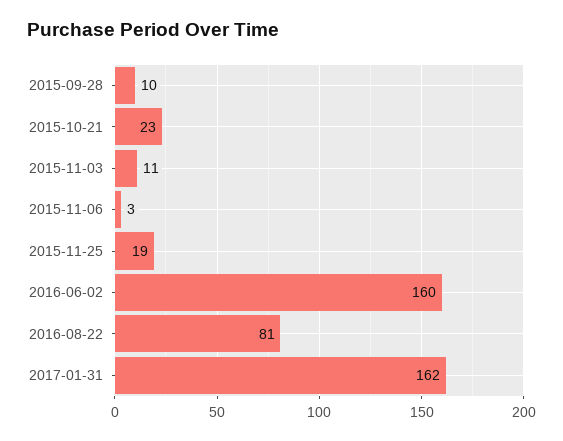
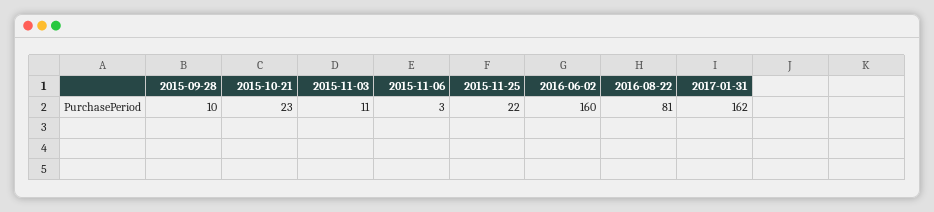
2015-11-25: 19 -> 22

